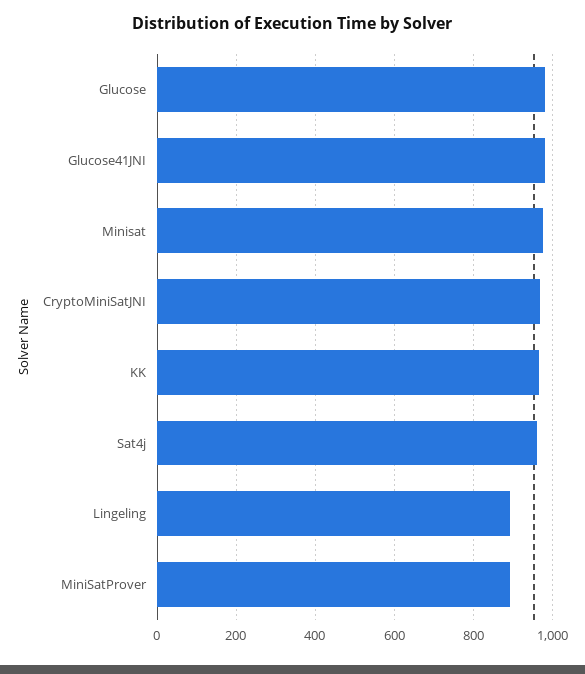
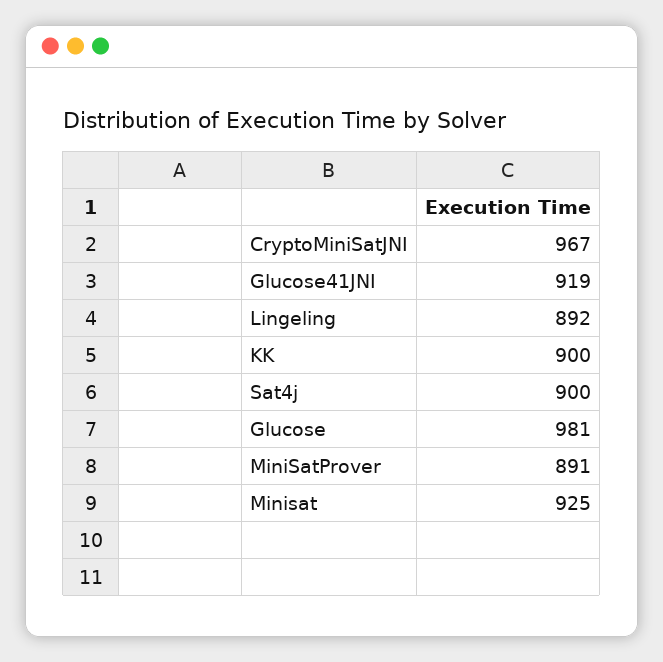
Glucose41JNI: 980 -> 919
Minisat: 980 -> 925
KK: 960 -> 900
Sat4j: 960 -> 900

